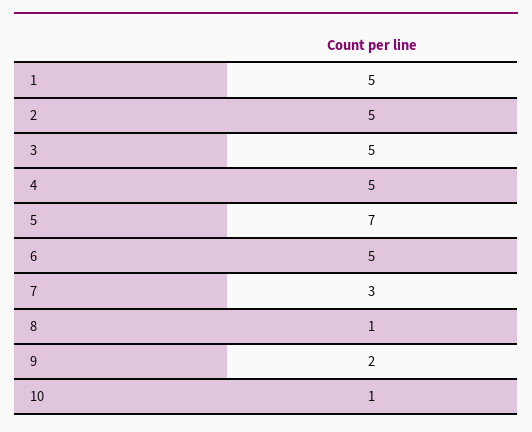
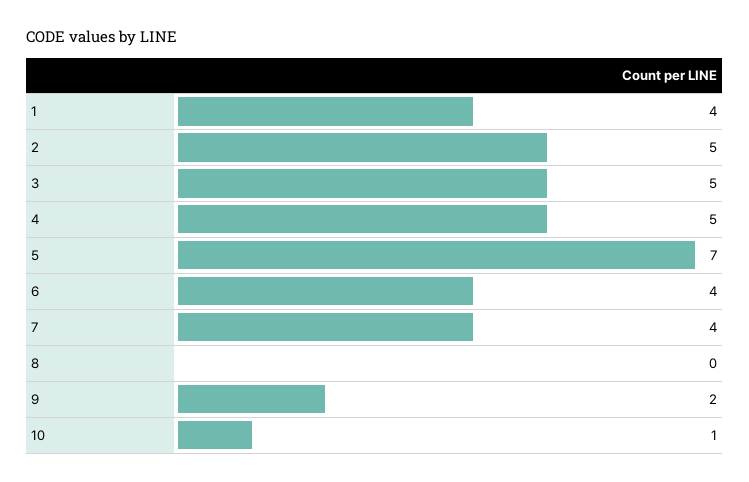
1: 5 -> 4
6: 5 -> 4
7: 3 -> 4
8: 1 -> 0

